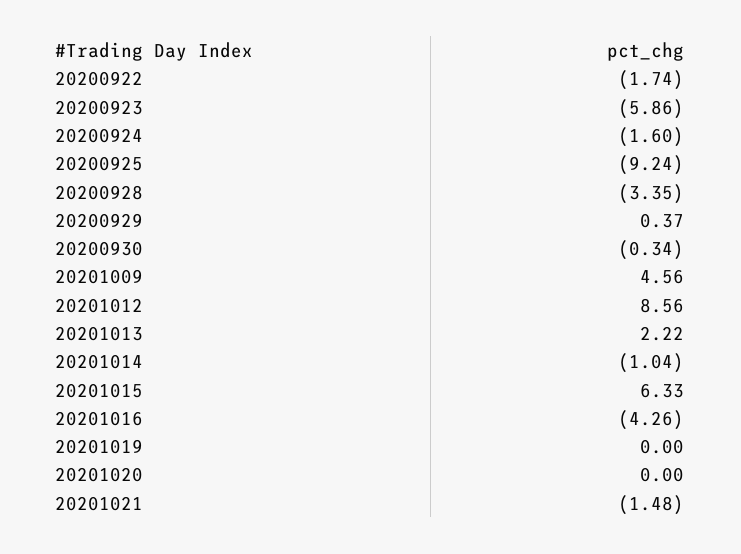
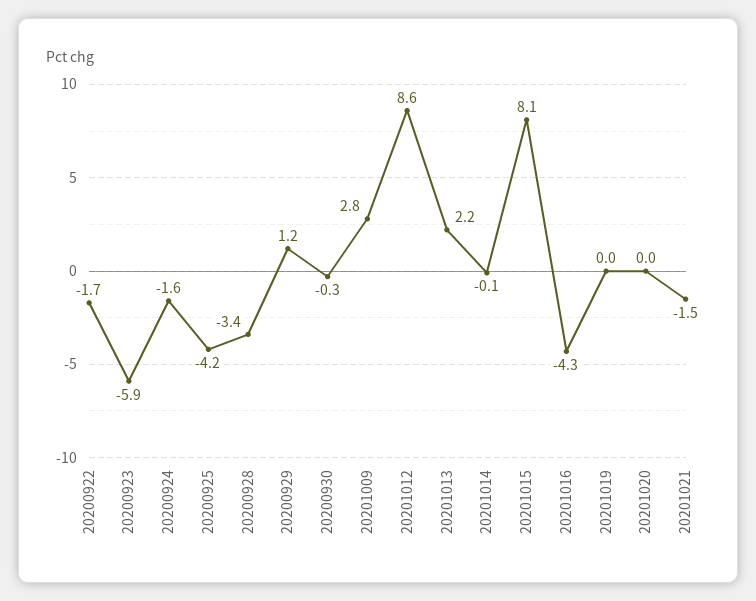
20200925: -9.24 -> -4.2
20200929: 0.37 -> 1.2
20201009: 4.56 -> 2.8
20201014: -1.04 -> -0.1
20201015: 6.33 -> 8.1

